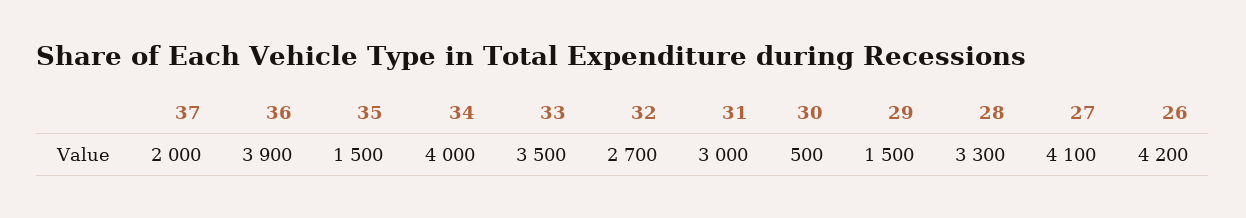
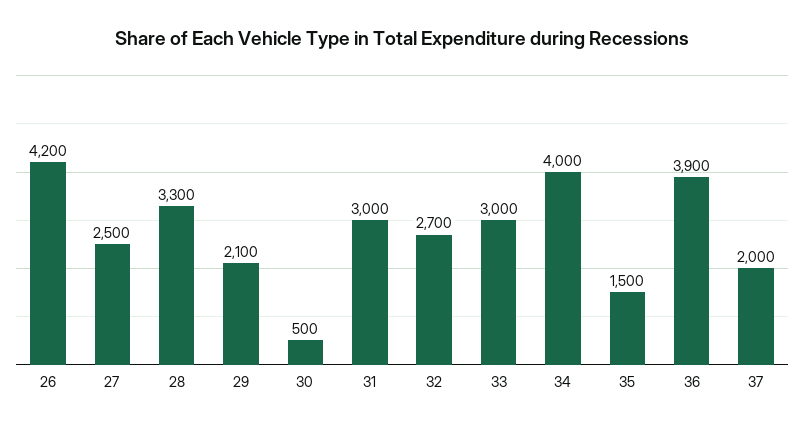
33: 3500 -> 3000
29: 1500 -> 2100
27: 4100 -> 2500

